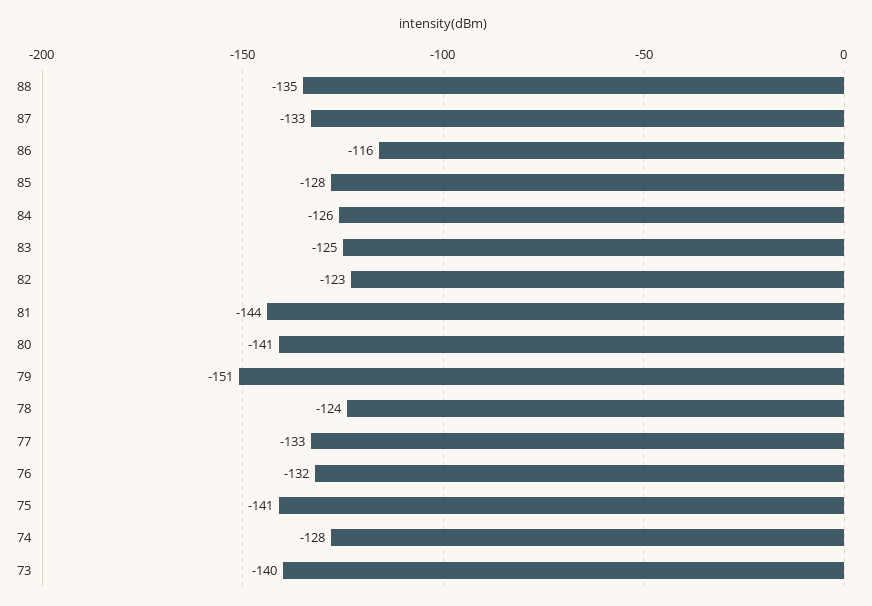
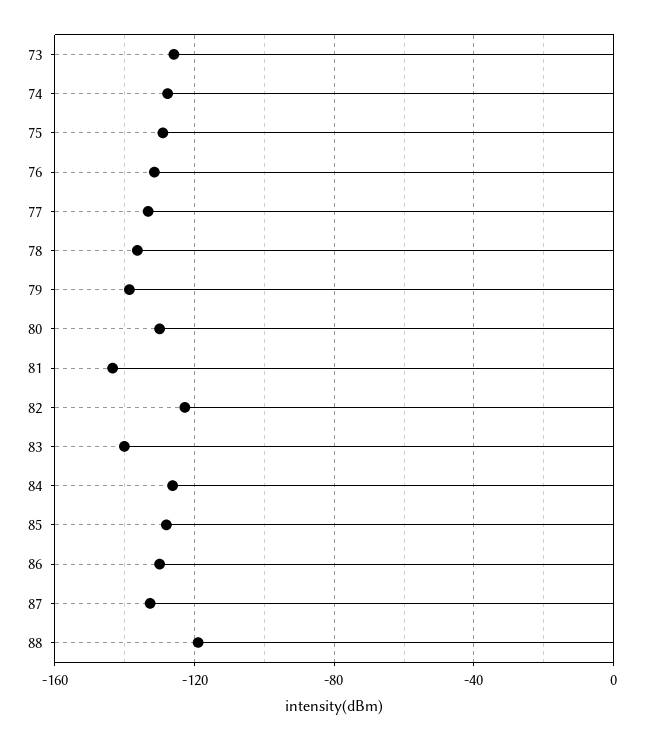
88: -135 -> -120
86: -116 -> -130
83: -125 -> -140
80: -141 -> -130
79: -151 -> -140
78: -124 -> -135
75: -141 -> -130
73: -140 -> -125

